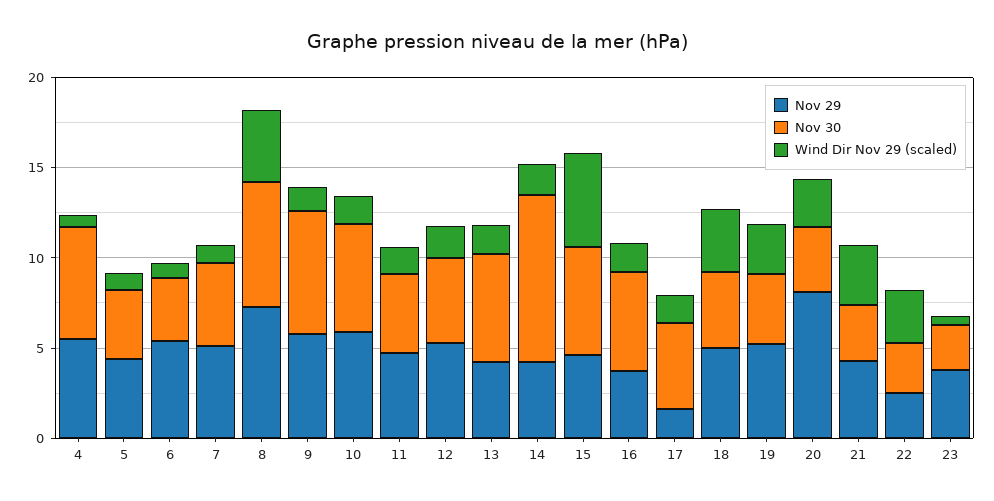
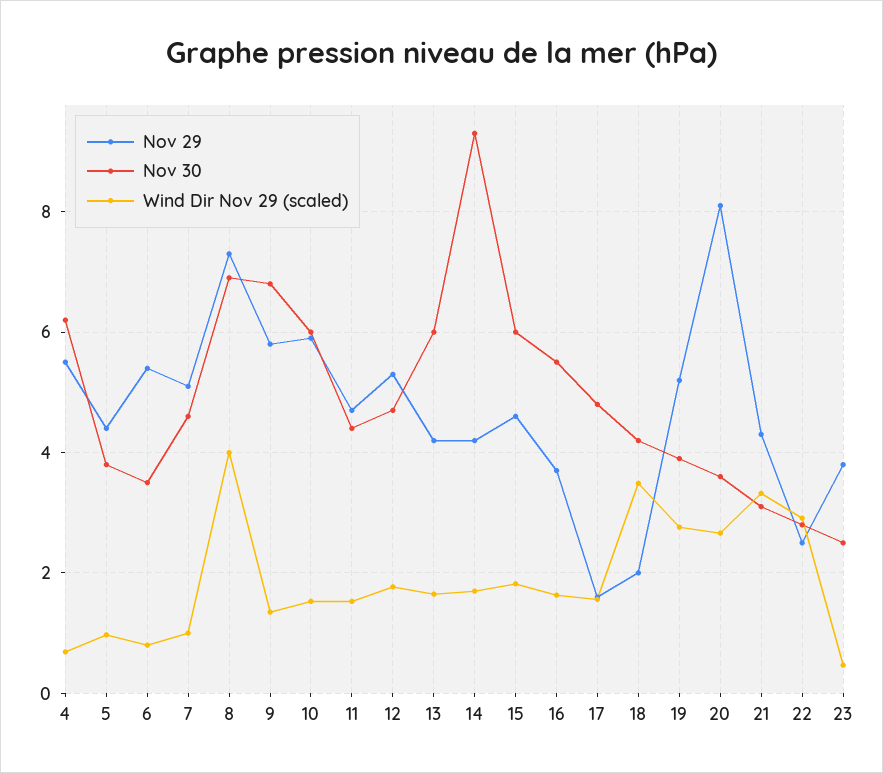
Wind Dir Nov 29 (scaled), 15: 5 -> 1.8
Nov 29, 18: 5 -> 2

